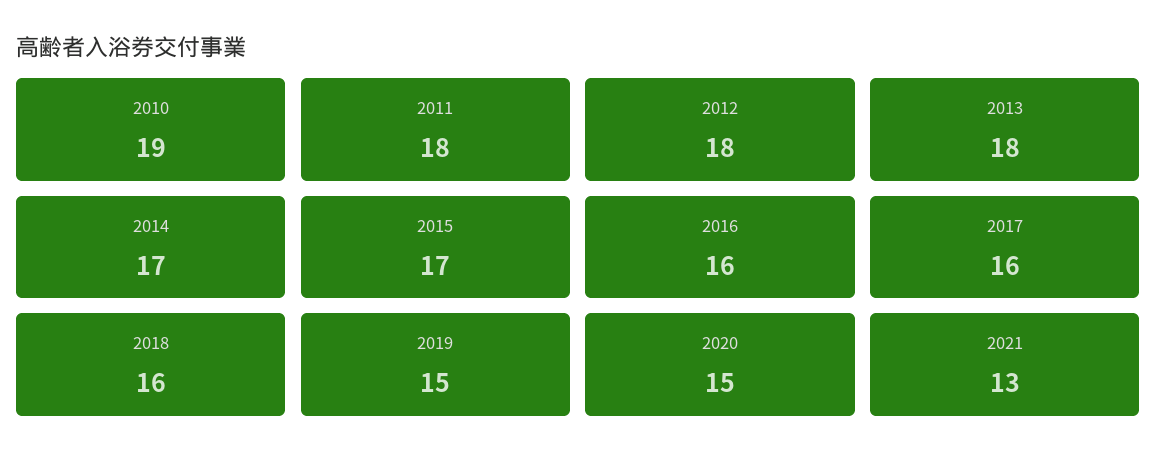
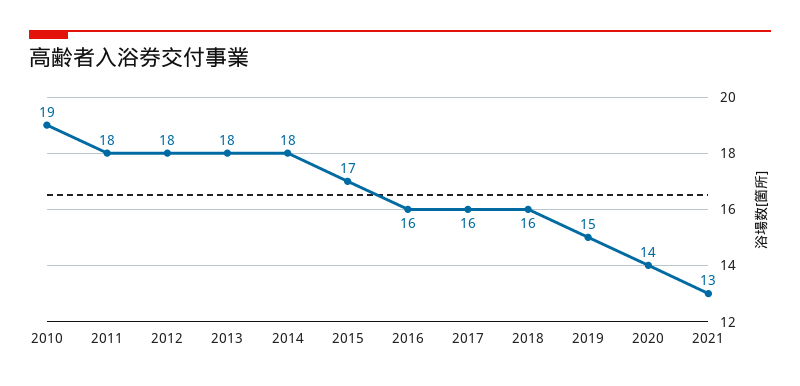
2014: 17 -> 18
2020: 15 -> 14

